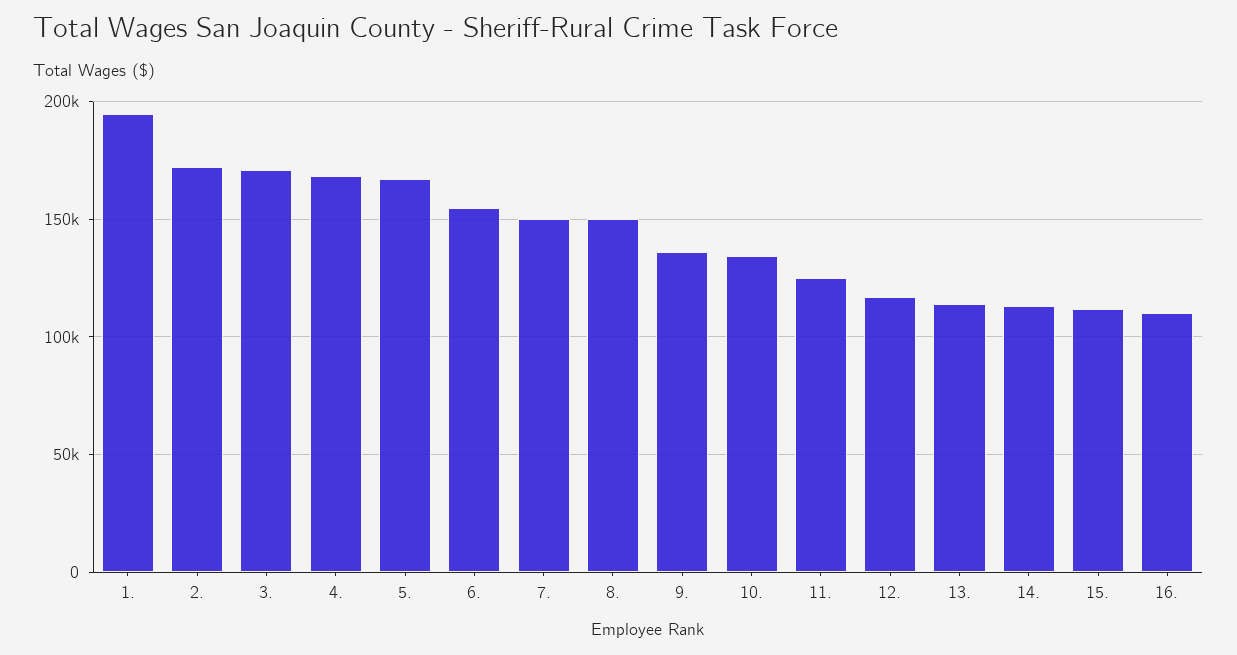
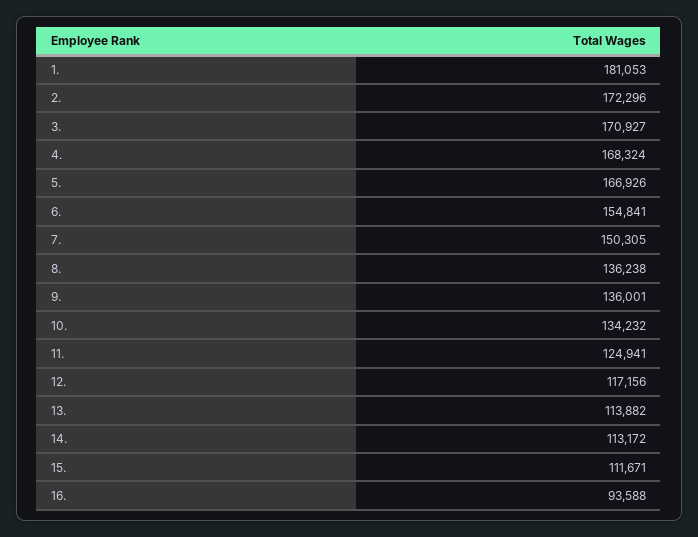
1.: 195000 -> 181053
8.: 150000 -> 136238
16.: 110000 -> 93588

